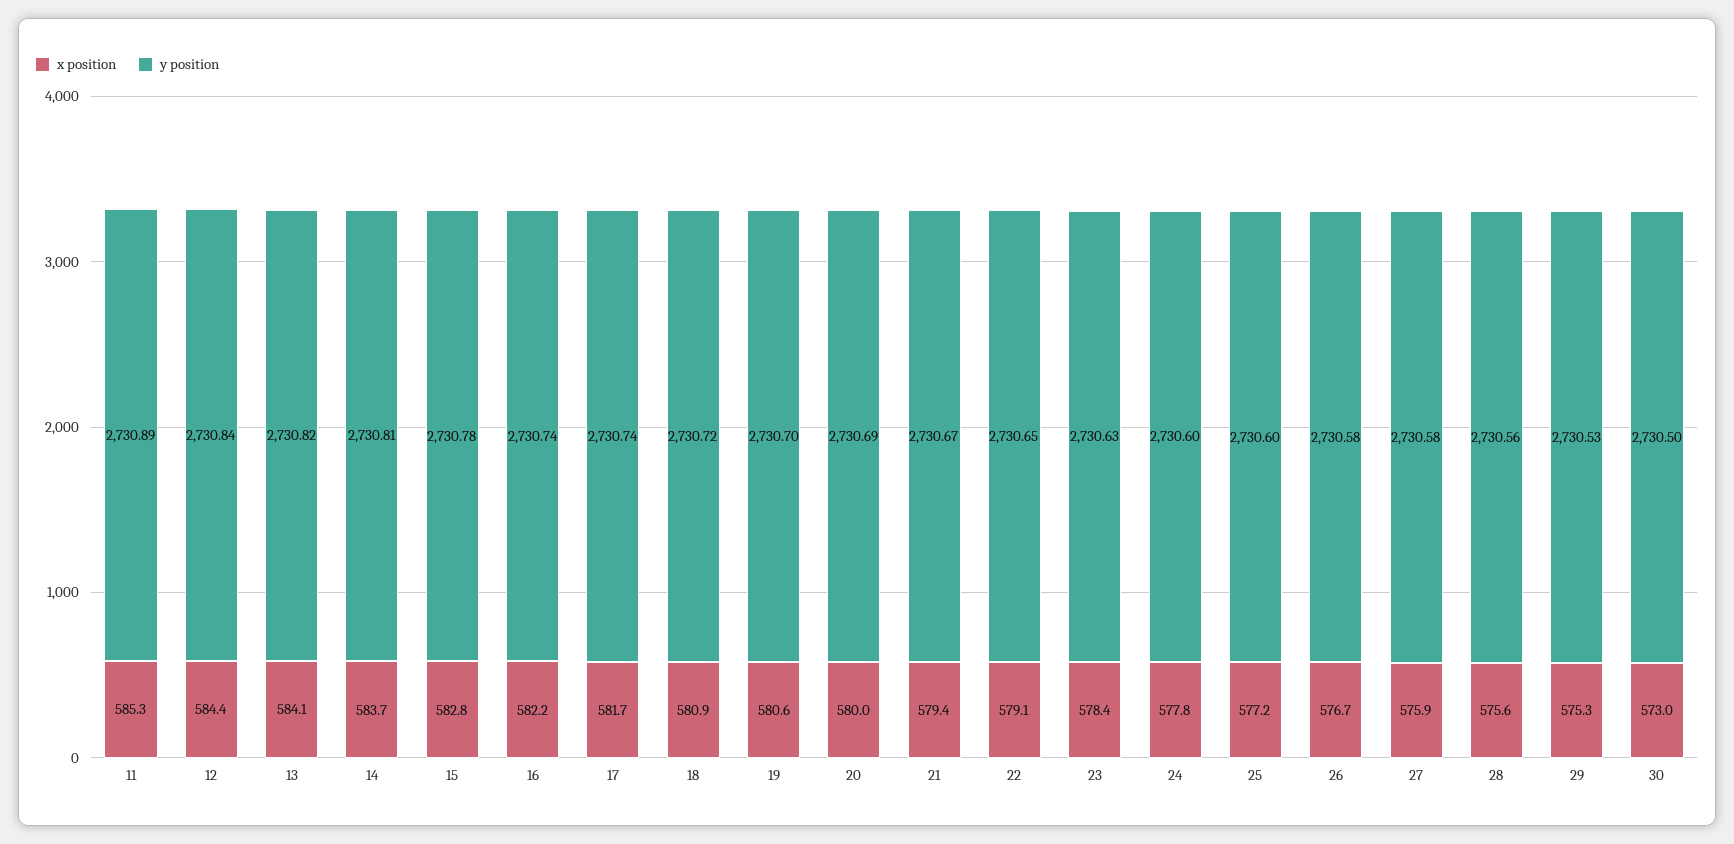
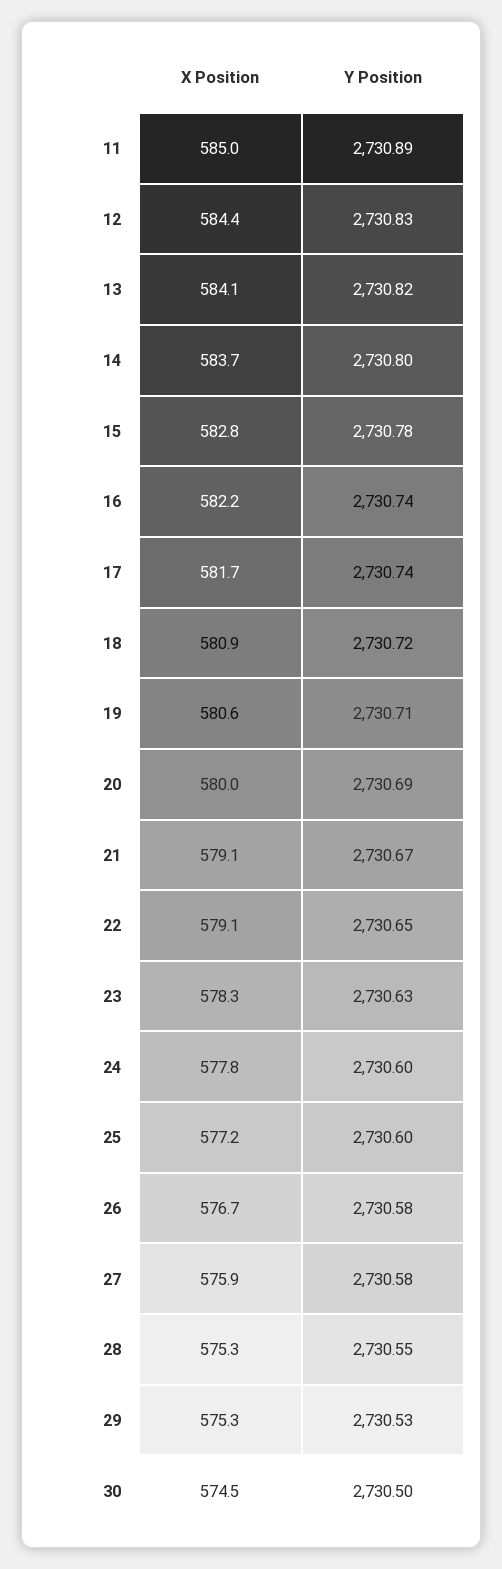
x position, 11: 585.3 -> 585
y position, 12: 2730.84 -> 2730.83
y position, 14: 2730.81 -> 2730.8
y position, 19: 2730.7 -> 2730.71
x position, 21: 579.4 -> 579.1
x position, 23: 578.4 -> 578.3
x position, 28: 575.6 -> 575.3
y position, 28: 2730.56 -> 2730.55
x position, 30: 573 -> 574.5

